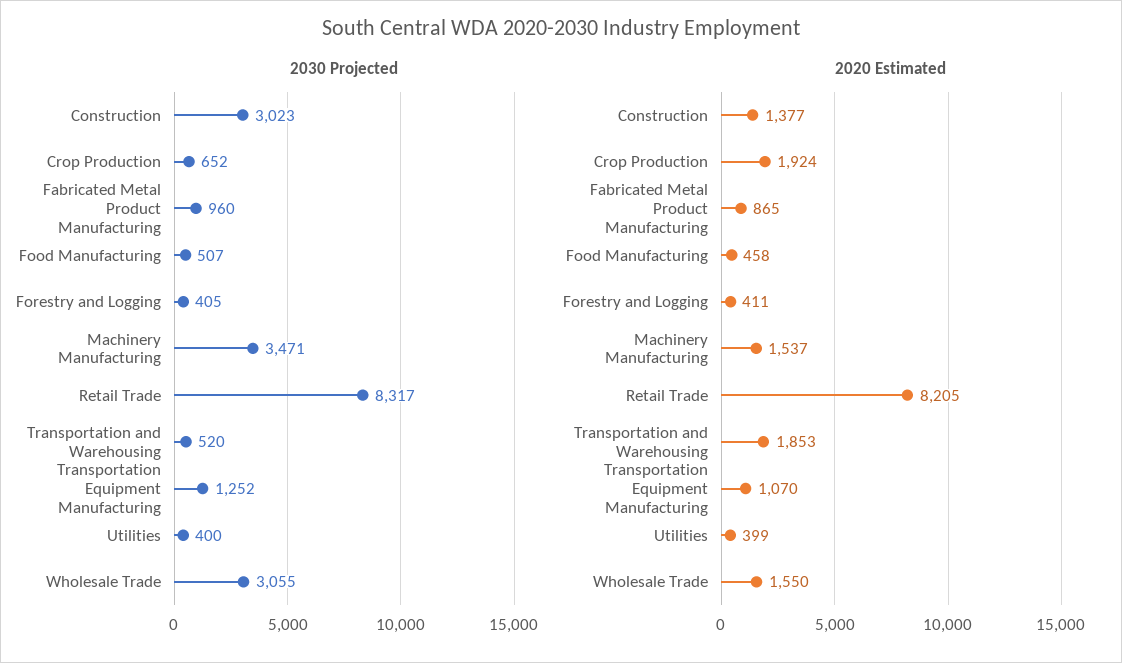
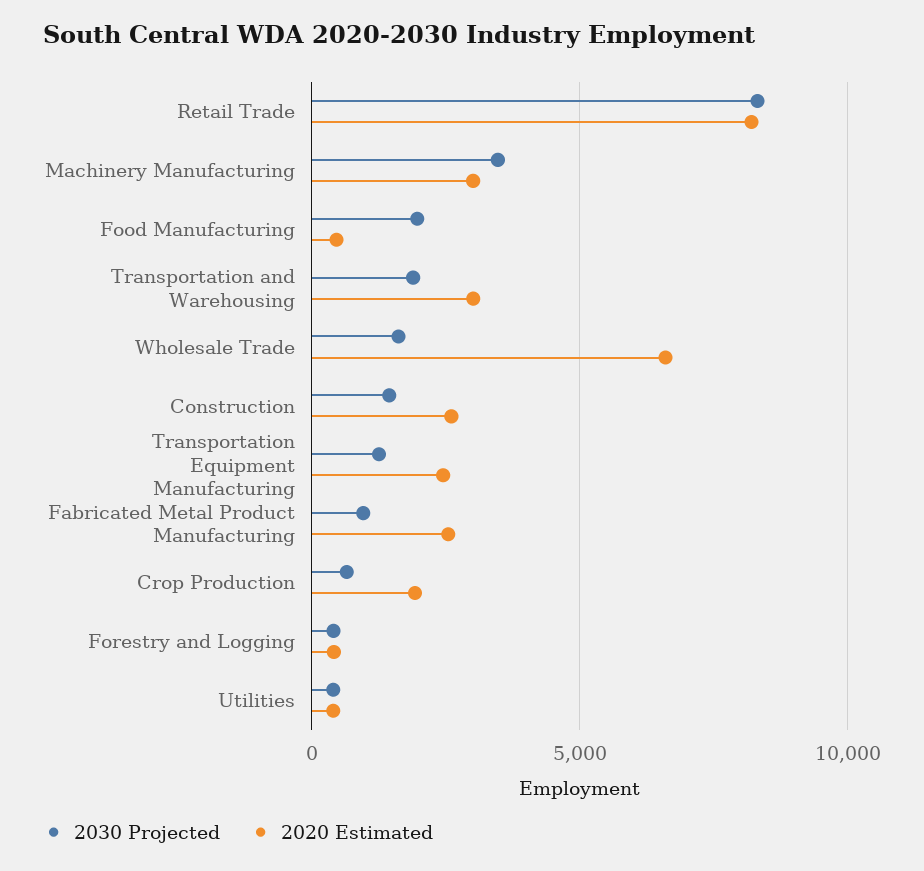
2030 Projected, Construction: 3023 -> 1500
2030 Projected, Food Manufacturing: 507 -> 2000
2030 Projected, Transportation and Warehousing: 520 -> 2000
2030 Projected, Wholesale Trade: 3055 -> 1500
2020 Estimated, Construction: 1377 -> 2500
2020 Estimated, Fabricated Metal Product Manufacturing: 865 -> 2500
2020 Estimated, Machinery Manufacturing: 1537 -> 3000
2020 Estimated, Transportation and Warehousing: 1853 -> 3000
2020 Estimated, Transportation Equipment Manufacturing: 1070 -> 2500
2020 Estimated, Wholesale Trade: 1550 -> 6500

